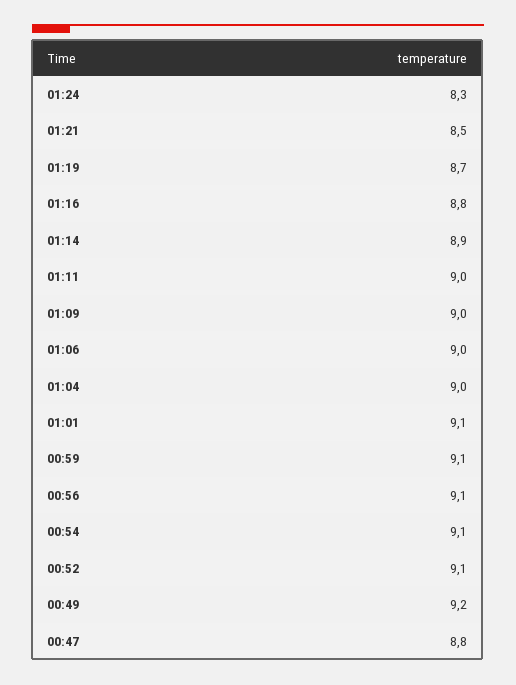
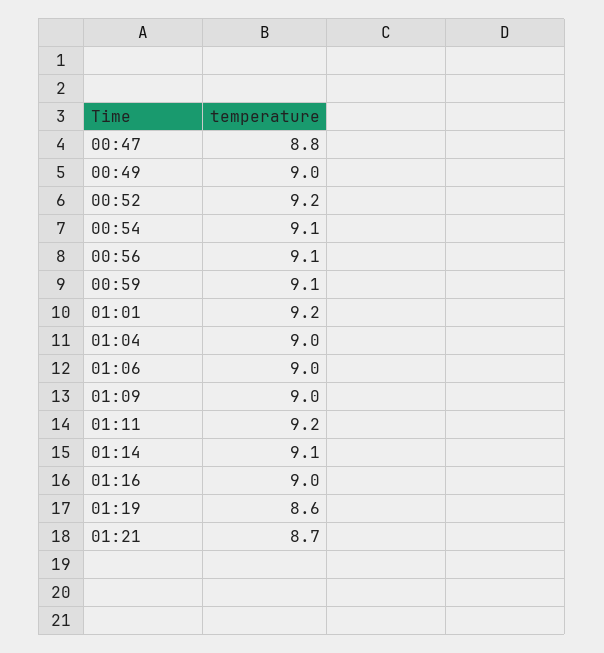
01:24: 8.3 -> none
01:21: 8.5 -> 8.7
01:19: 8.7 -> 8.6
01:16: 8.8 -> 9
01:14: 8.9 -> 9.1
01:11: 9 -> 9.2
01:01: 9.1 -> 9.2
00:52: 9.1 -> 9.2
00:49: 9.2 -> 9

